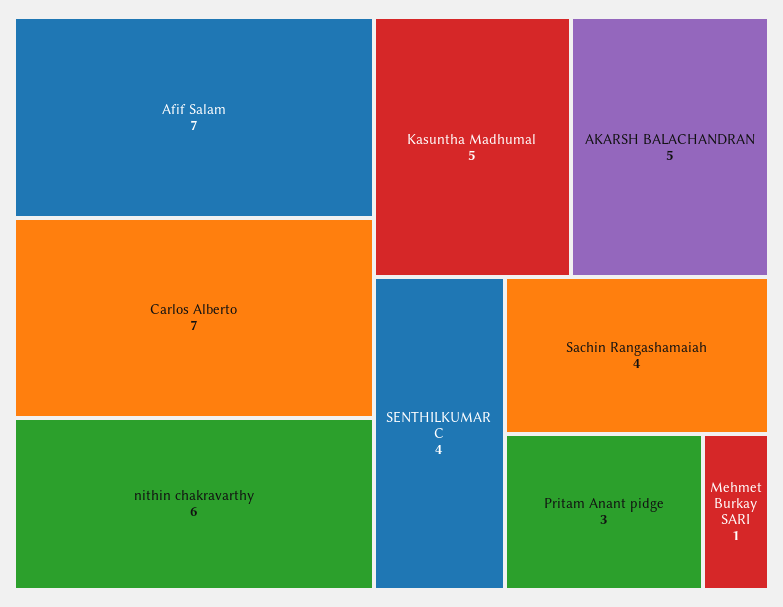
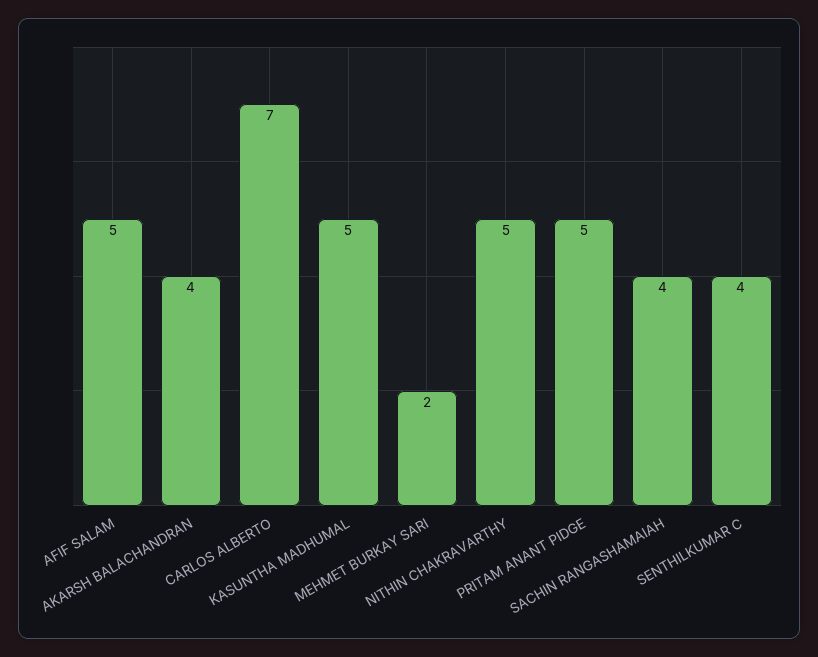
Afif Salam: 7 -> 5
nithin chakravarthy: 6 -> 5
AKARSH BALACHANDRAN: 5 -> 4
Pritam Anant pidge: 3 -> 5
Mehmet Burkay SARI: 1 -> 2

